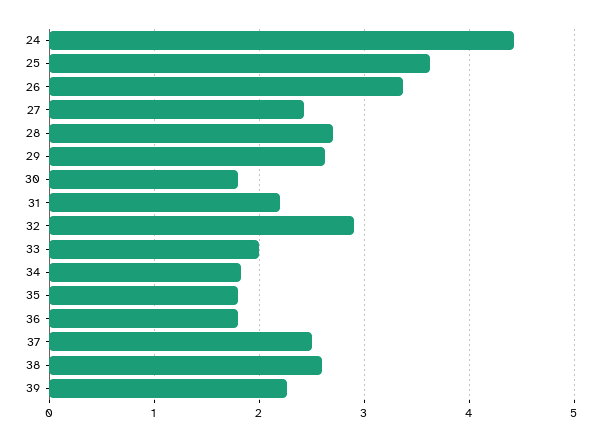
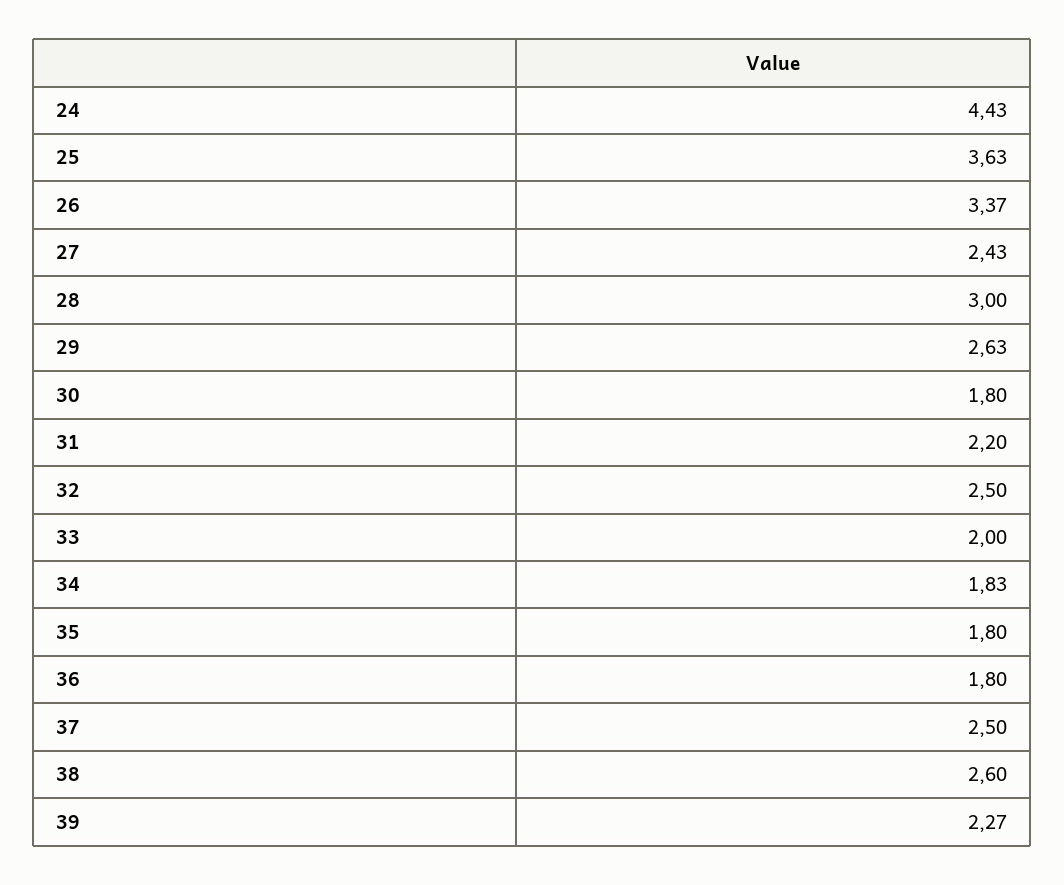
28: 2.7 -> 3
32: 2.9 -> 2.5

